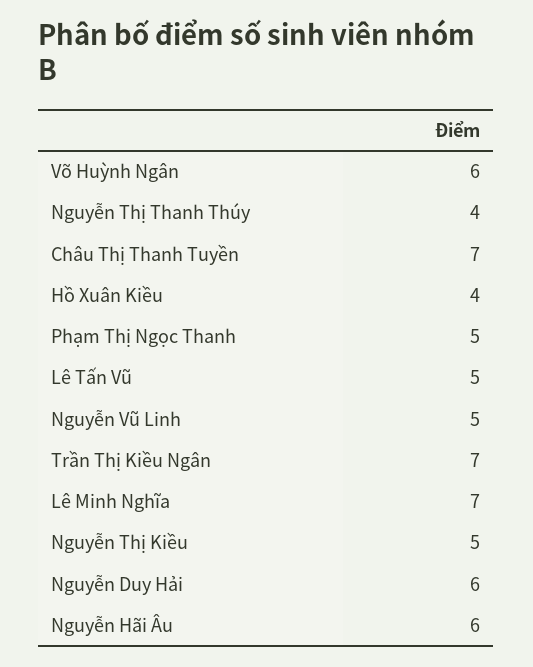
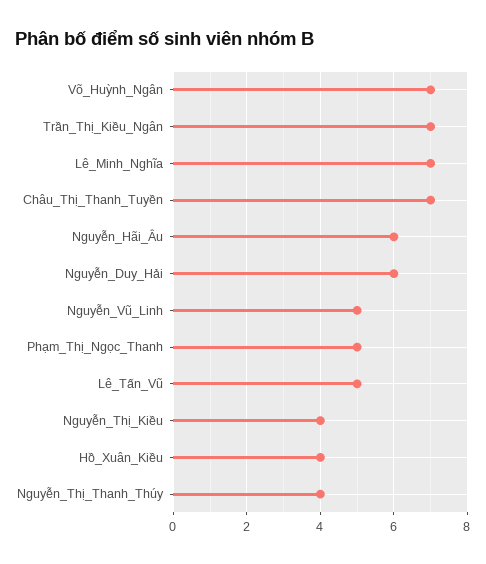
Võ Huỳnh Ngân: 6 -> 7
Nguyễn Thị Kiều: 5 -> 4

